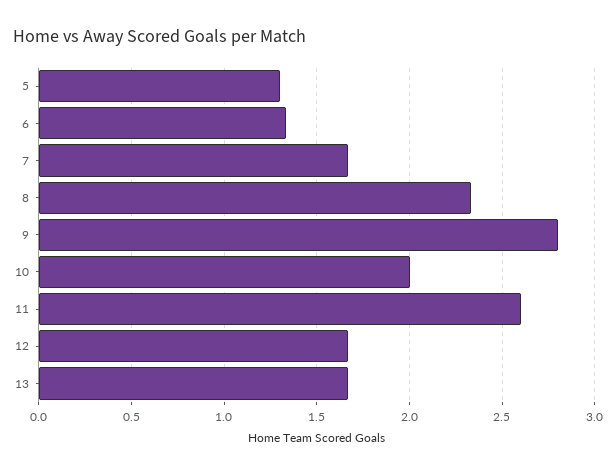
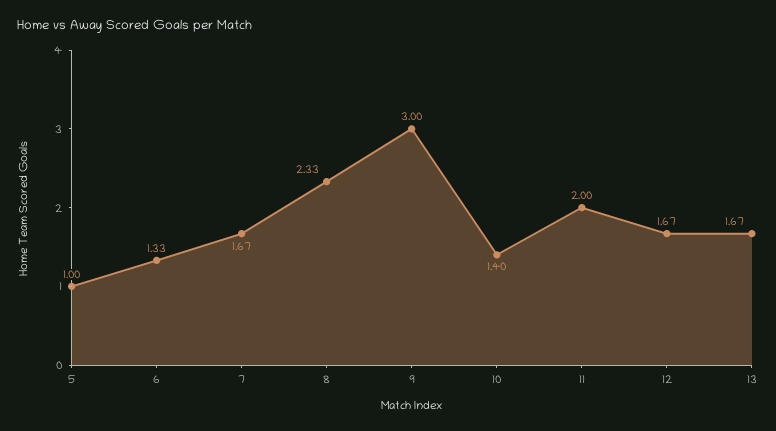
5: 1.3 -> 1
9: 2.8 -> 3
10: 2 -> 1.4
11: 2.6 -> 2

